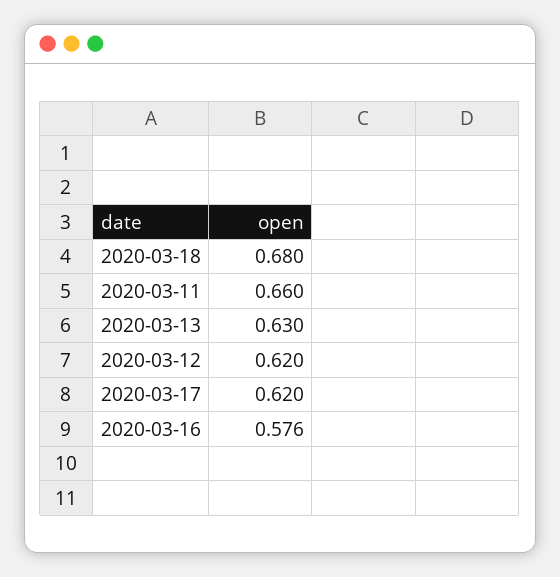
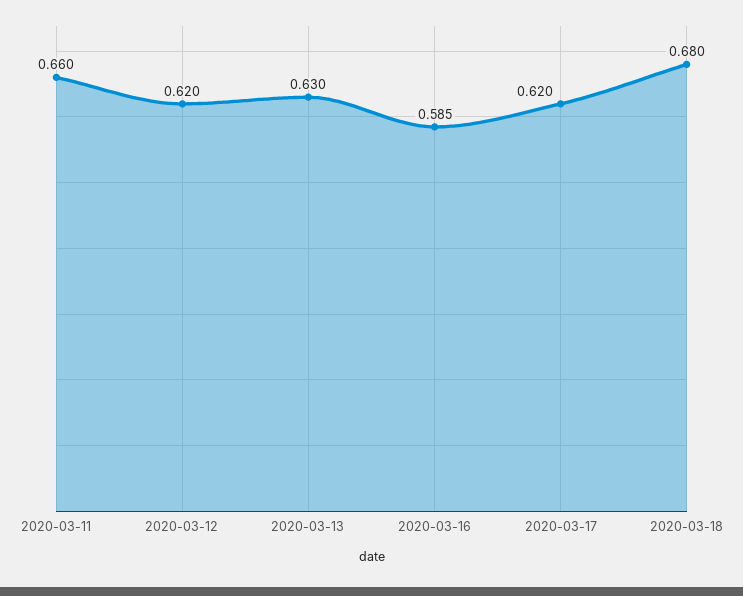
2020-03-16: 0.576 -> 0.585

